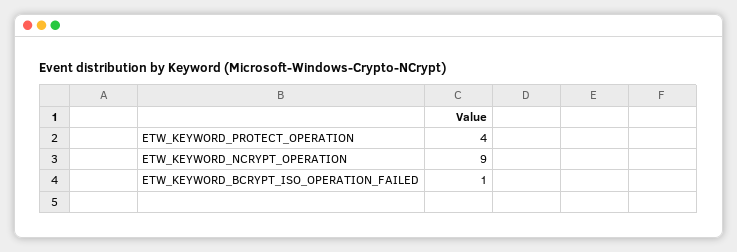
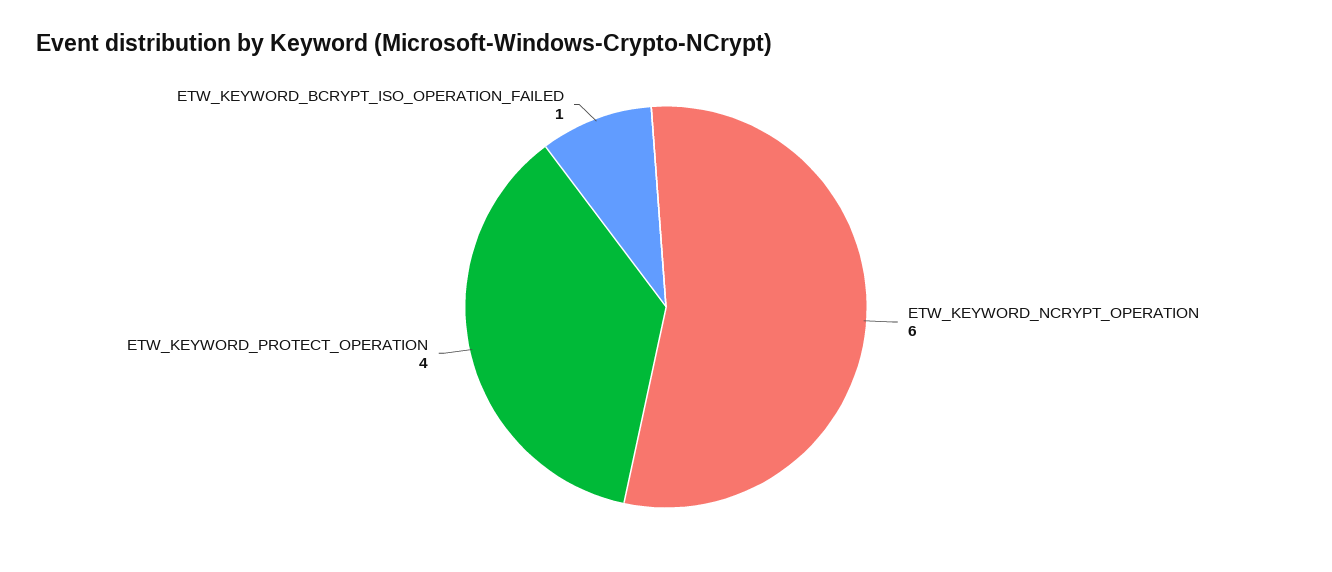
ETW_KEYWORD_NCRYPT_OPERATION: 9 -> 6

